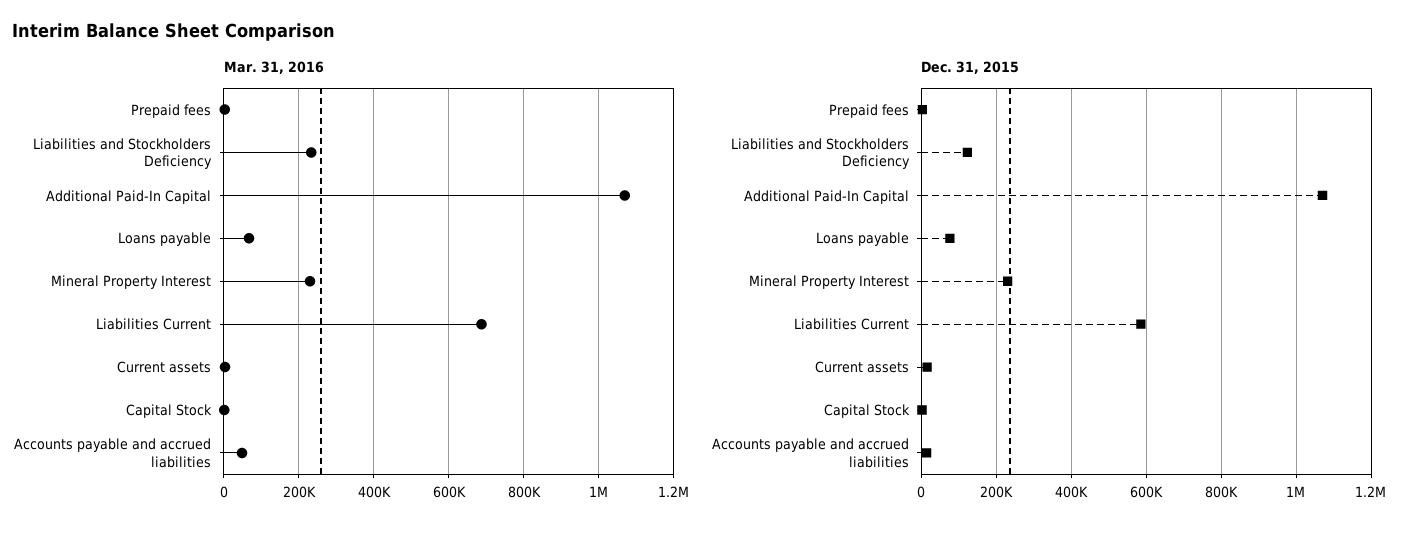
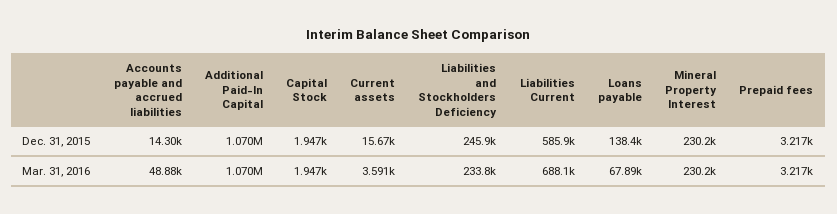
Dec. 31, 2015, Liabilities and Stockholders Deficiency: 120000 -> 245900
Dec. 31, 2015, Loans payable: 80000 -> 138400

